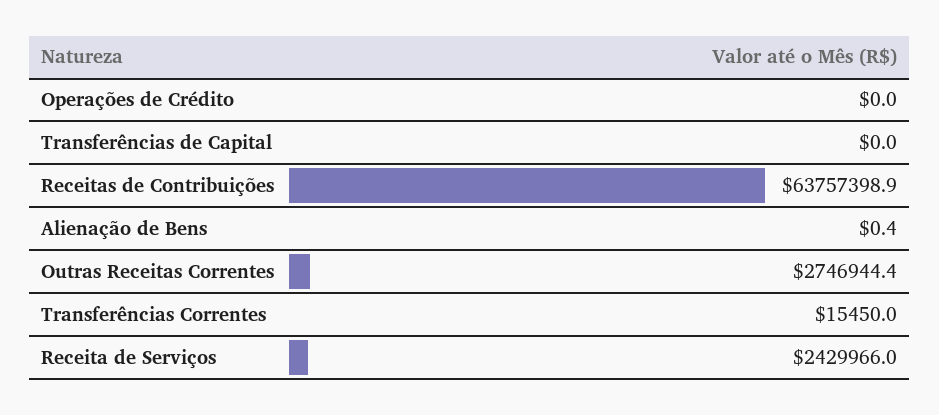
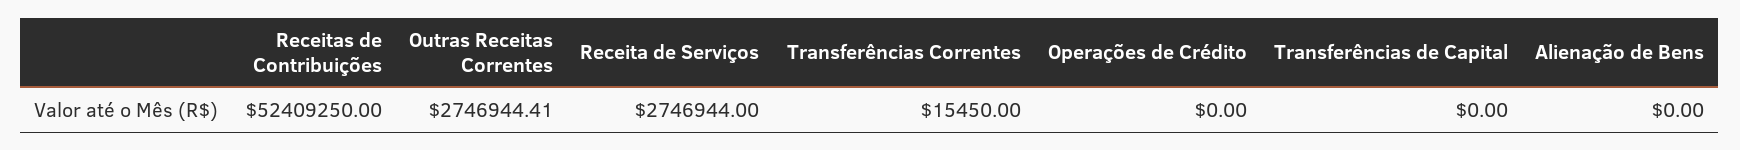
Receitas de Contribuições: 63757398.9 -> 52409250
Alienação de Bens: 0.4 -> 0
Receita de Serviços: 2429966 -> 2746944

